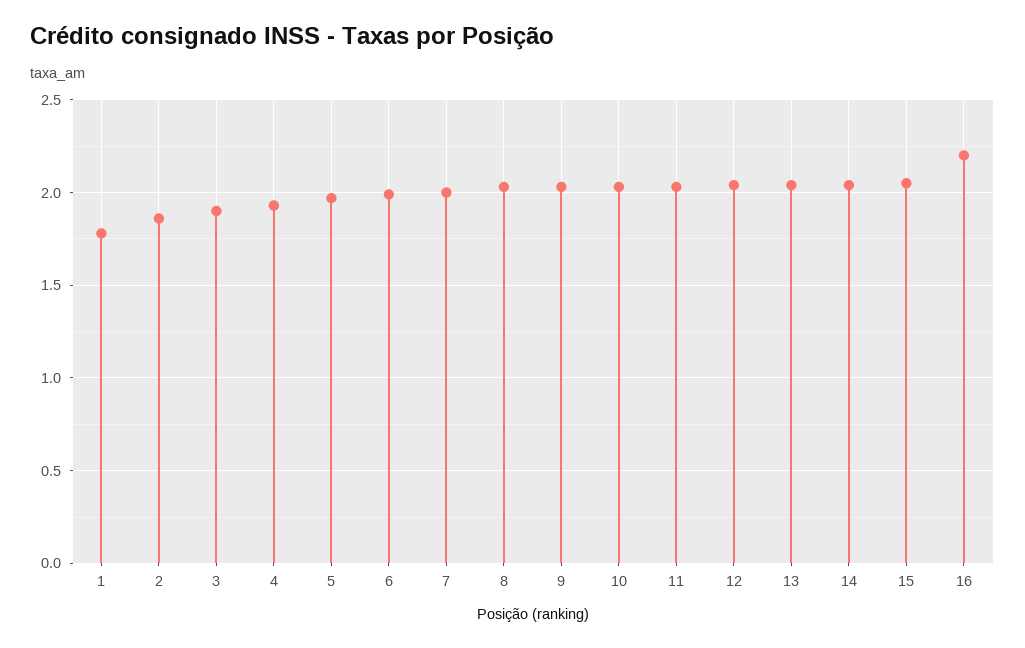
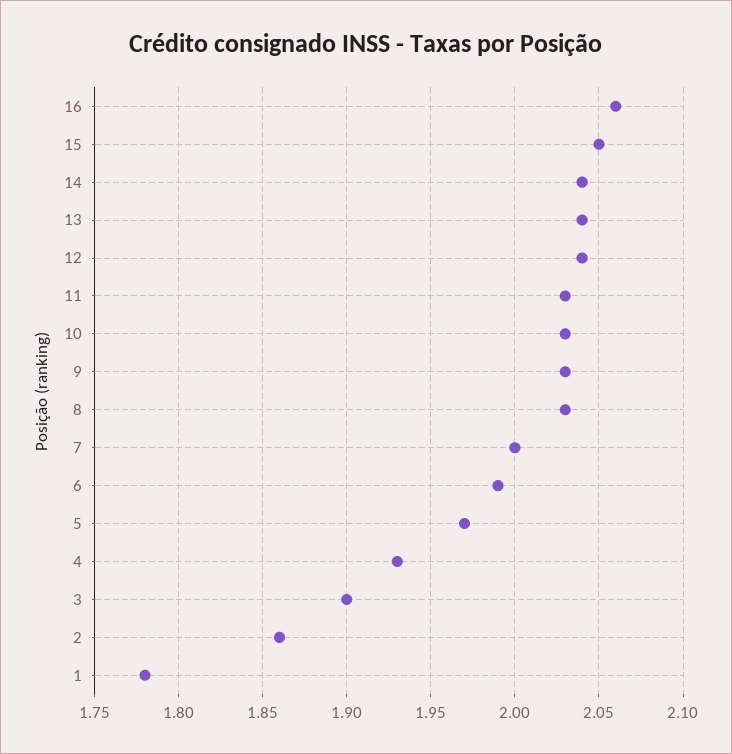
16: 2.2 -> 2.06

